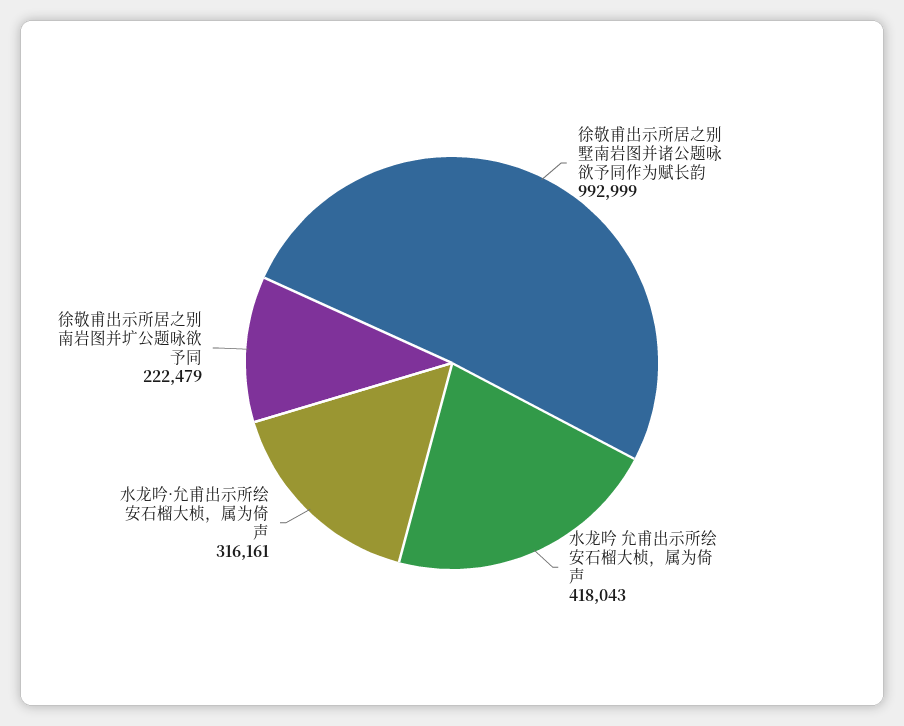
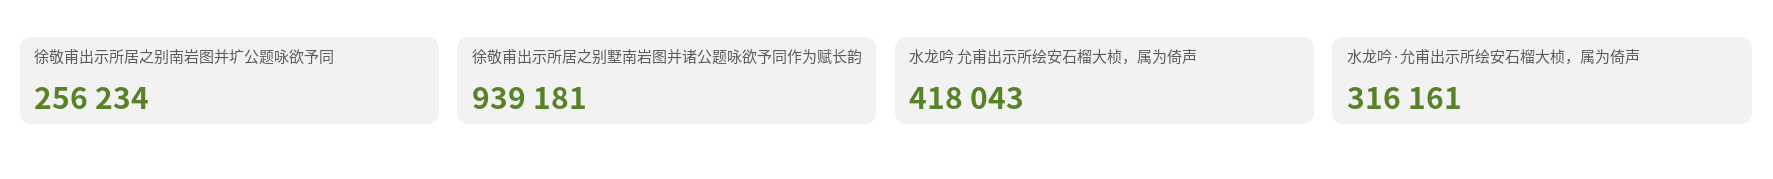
徐敬甫出示所居之别墅南岩图并诸公题咏欲予同作为赋长韵: 992999 -> 939181
徐敬甫出示所居之别南岩图并圹公题咏欲予同: 222479 -> 256234

